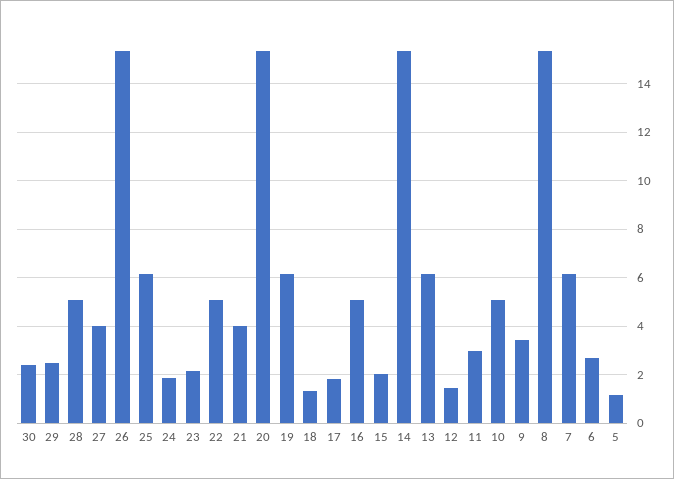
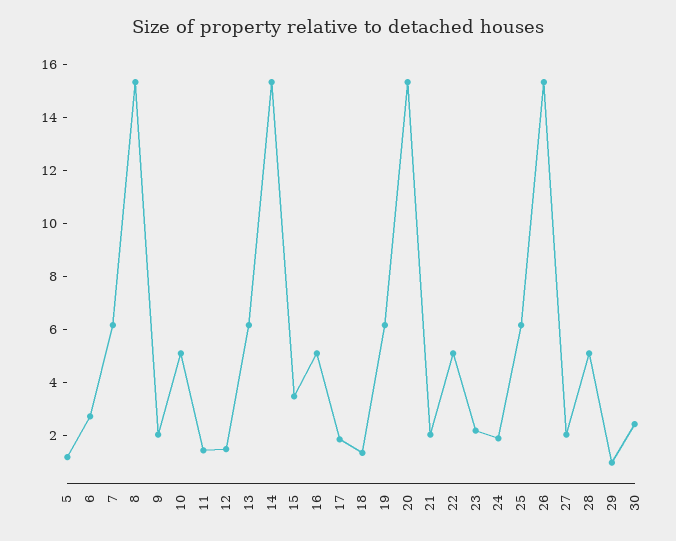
29: 2.5 -> 1
27: 4 -> 2
21: 4 -> 2
15: 2 -> 3.5
11: 3 -> 1.5
9: 3.5 -> 2

